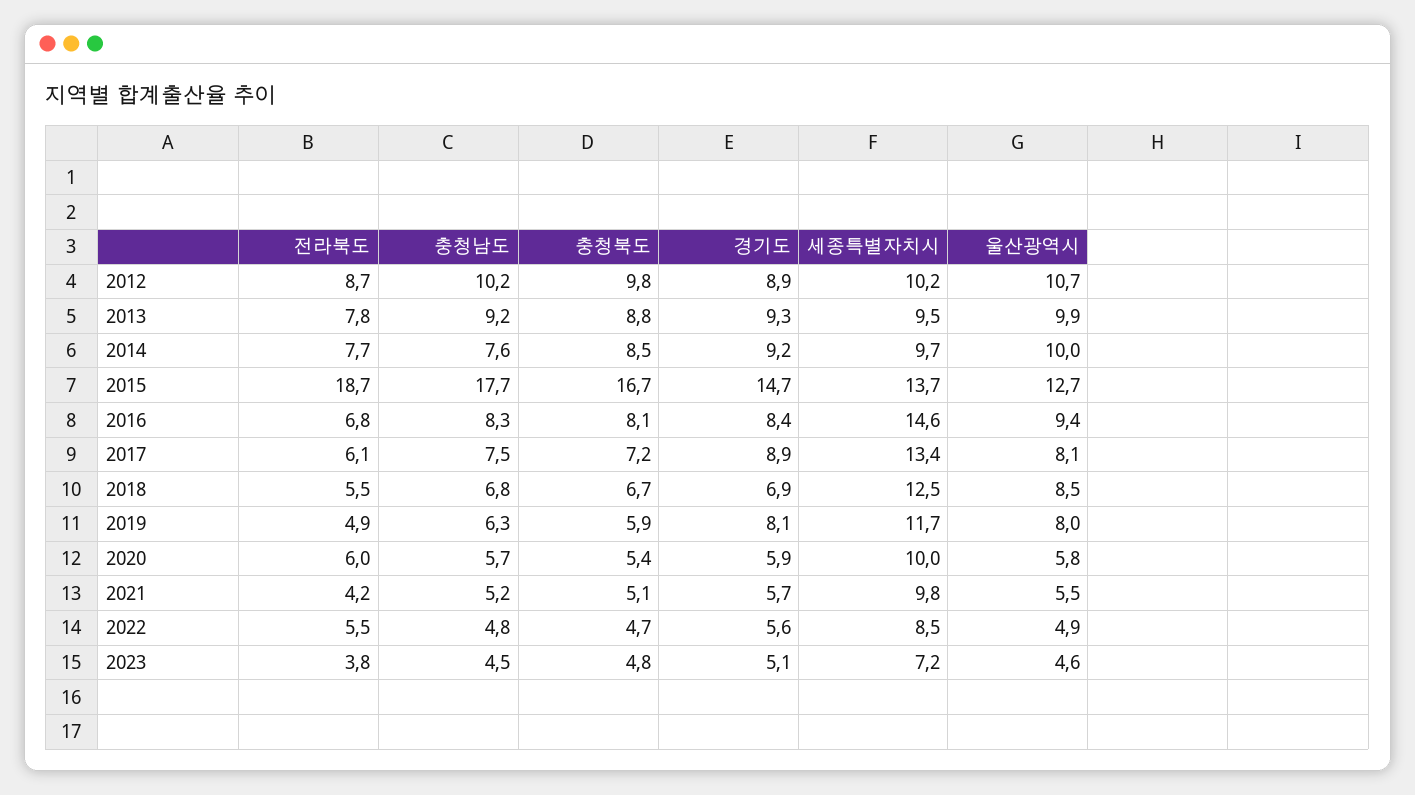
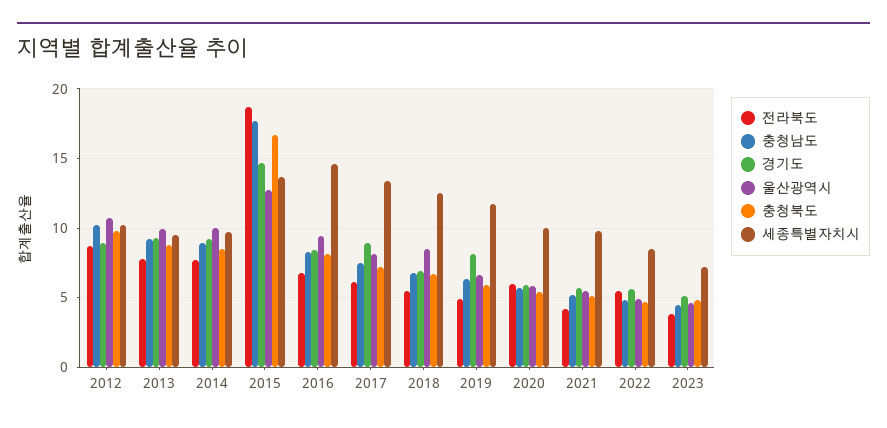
충청남도, 2014: 7.6 -> 9
울산광역시, 2019: 8 -> 6.5

